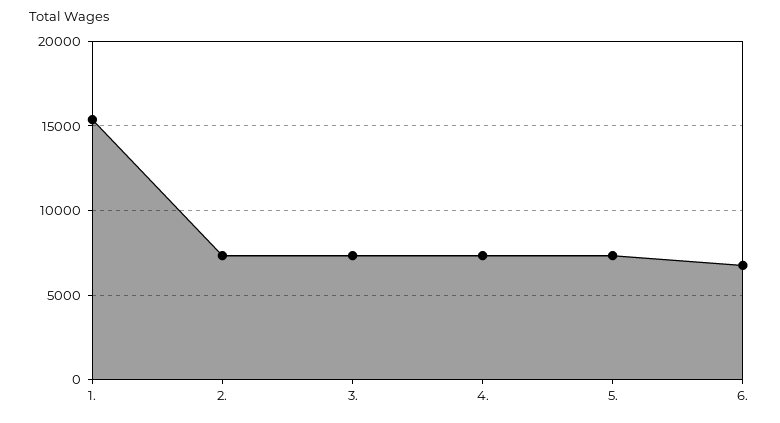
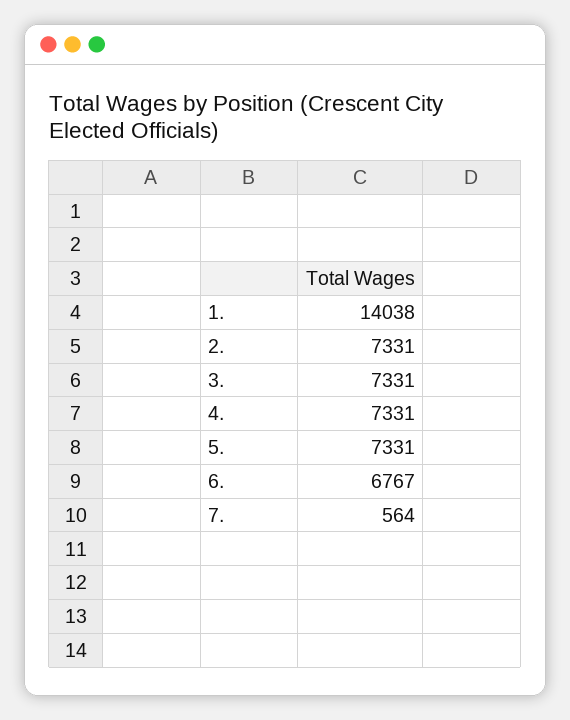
1.: 15500 -> 14038
7.: none -> 564

